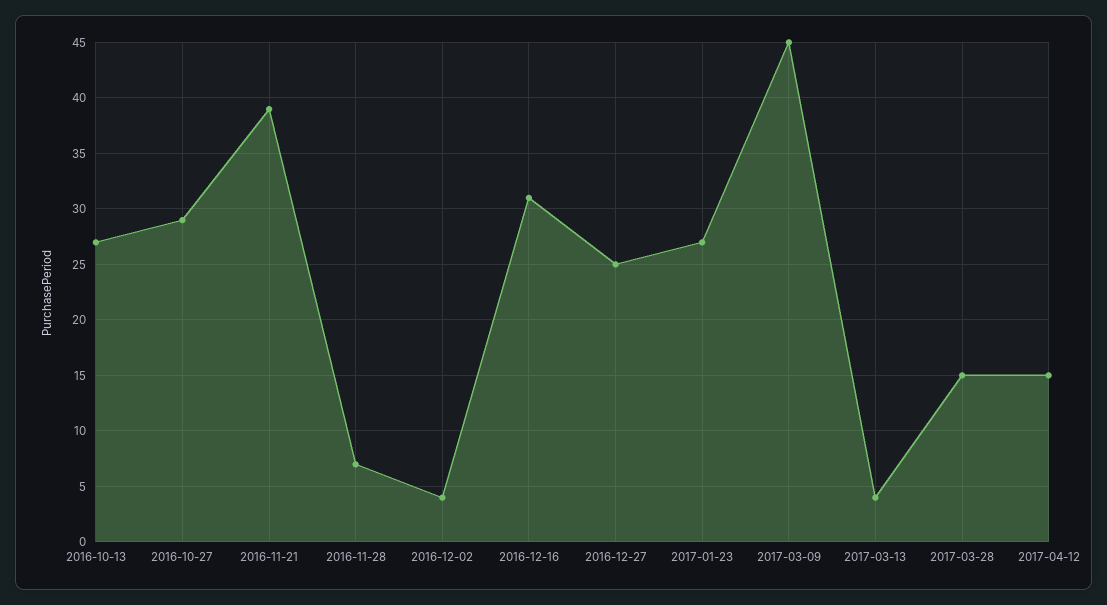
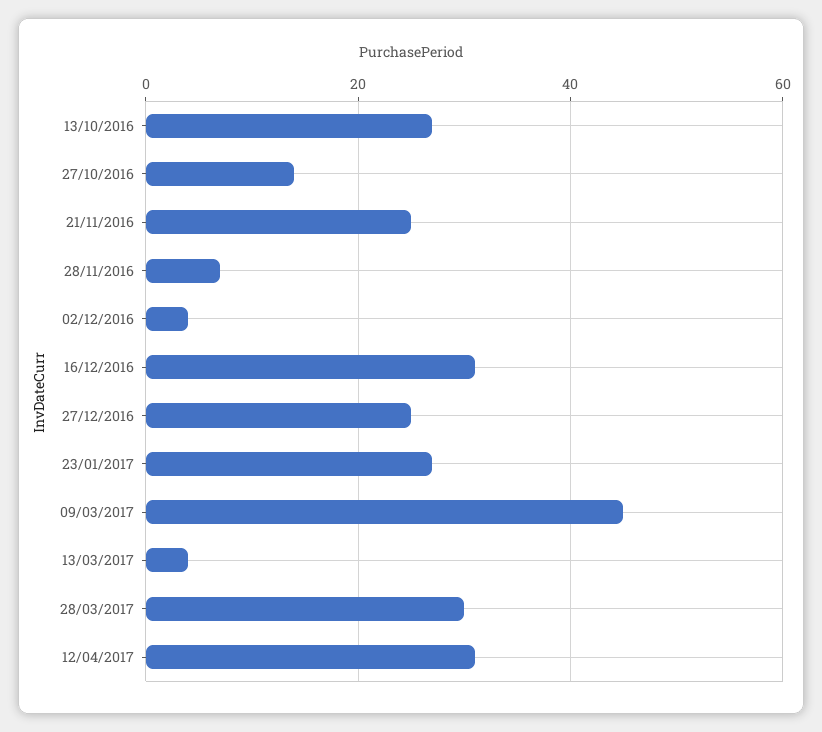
2016-10-27: 29 -> 15
2016-11-21: 39 -> 25
2017-03-28: 15 -> 30
2017-04-12: 15 -> 30

